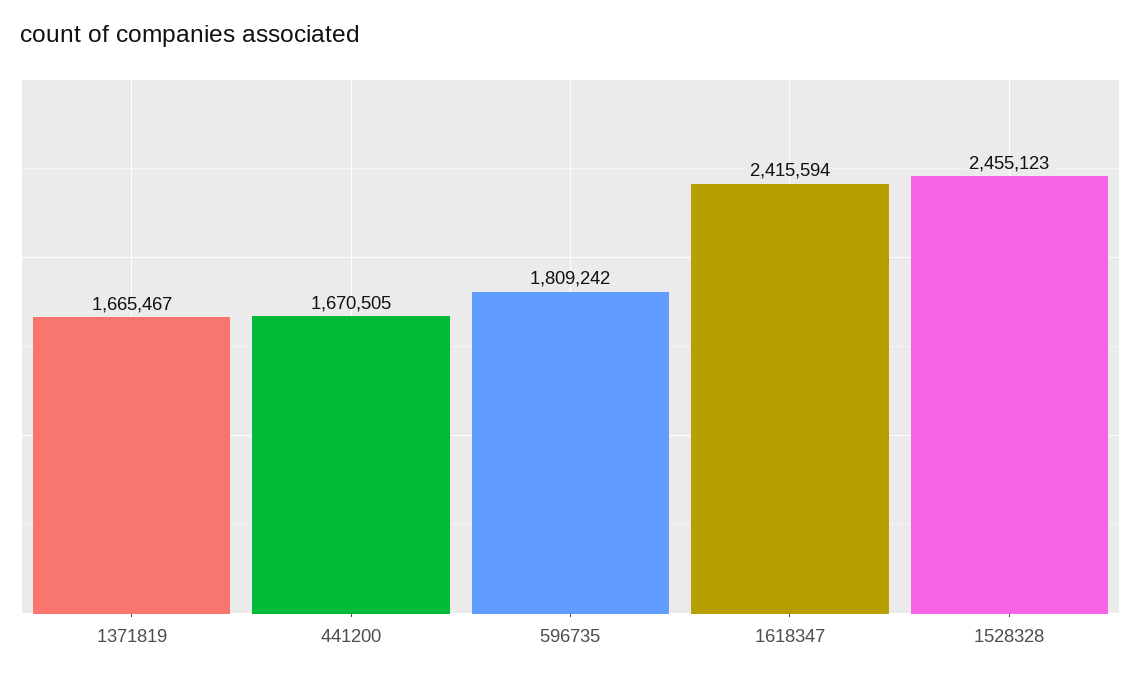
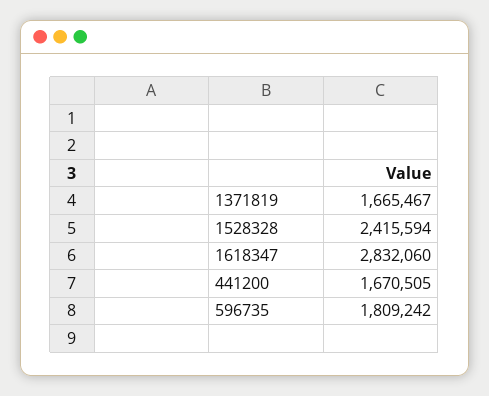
1618347: 2415594 -> 2832060
1528328: 2455123 -> 2415594

